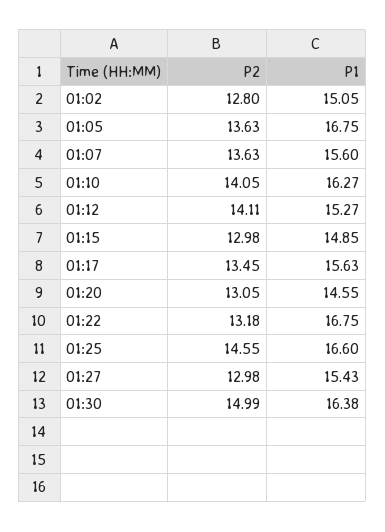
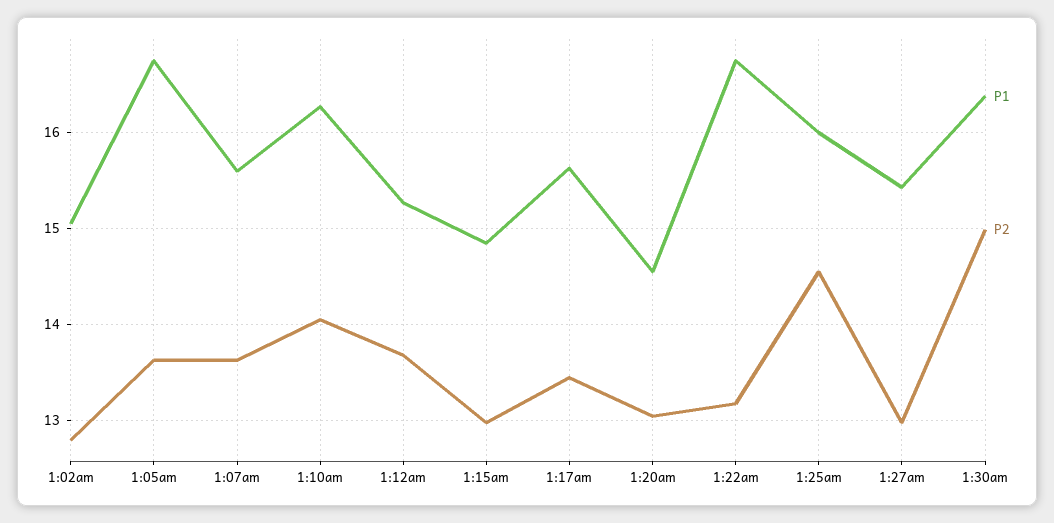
P2, 01:12: 14.11 -> 13.7
P1, 01:25: 16.6 -> 16

